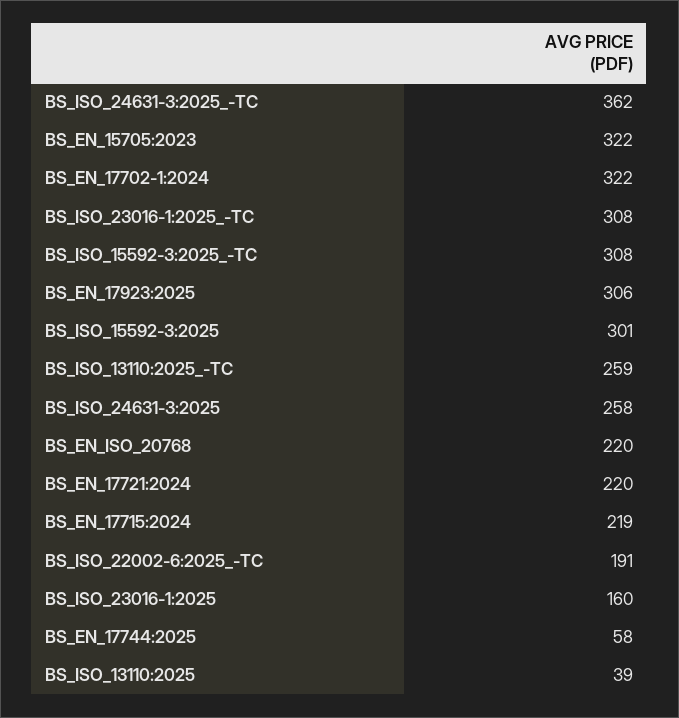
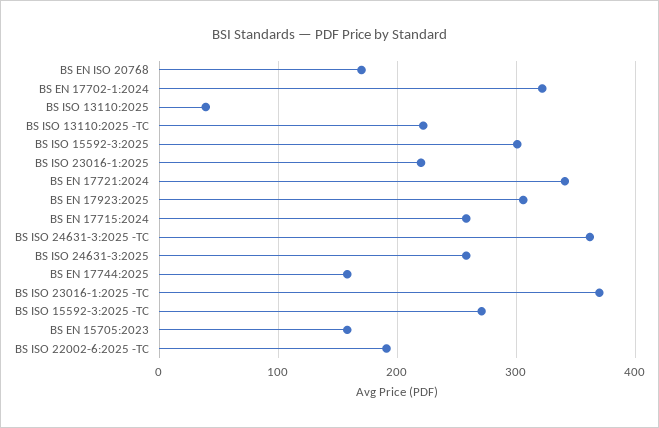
BS_EN_15705:2023: 322 -> 160
BS_ISO_23016-1:2025_-TC: 308 -> 370
BS_ISO_15592-3:2025_-TC: 308 -> 270
BS_ISO_13110:2025_-TC: 259 -> 220
BS_EN_ISO_20768: 220 -> 170
BS_EN_17721:2024: 220 -> 340
BS_EN_17715:2024: 219 -> 260
BS_ISO_23016-1:2025: 160 -> 220
BS_EN_17744:2025: 58 -> 160

